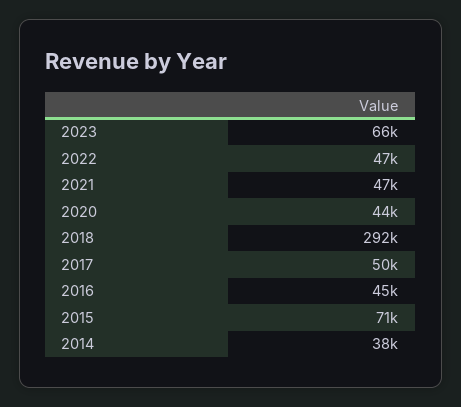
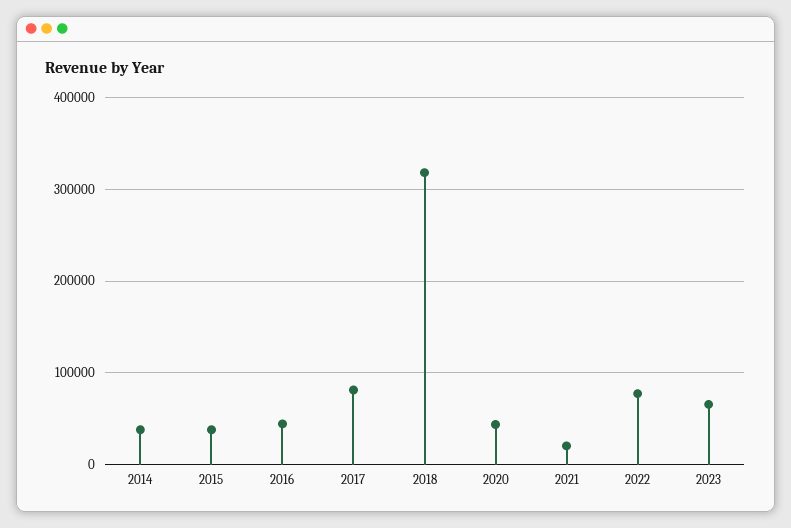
2022: 47000 -> 80000
2021: 47000 -> 20000
2018: 292000 -> 320000
2017: 50000 -> 80000
2015: 71000 -> 40000

